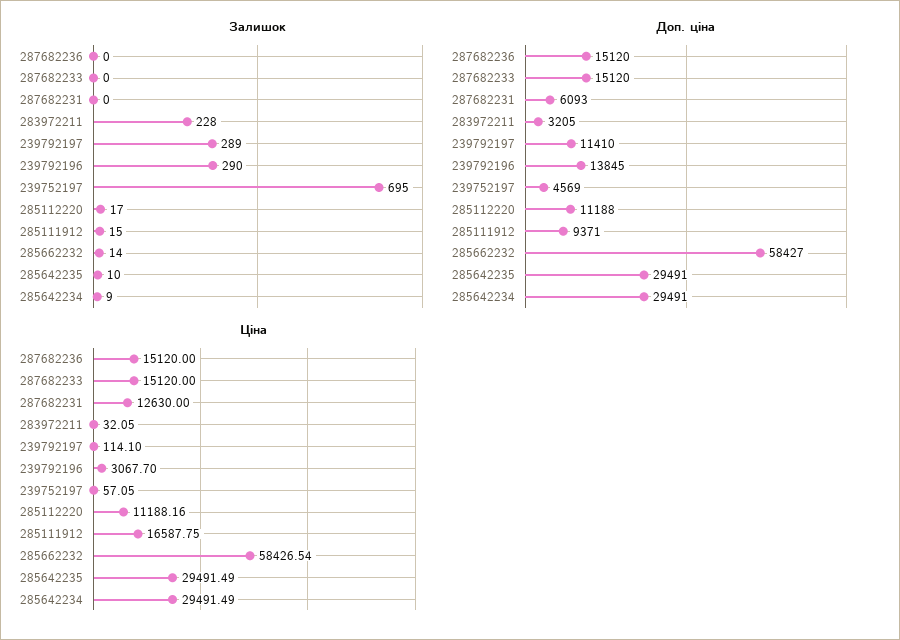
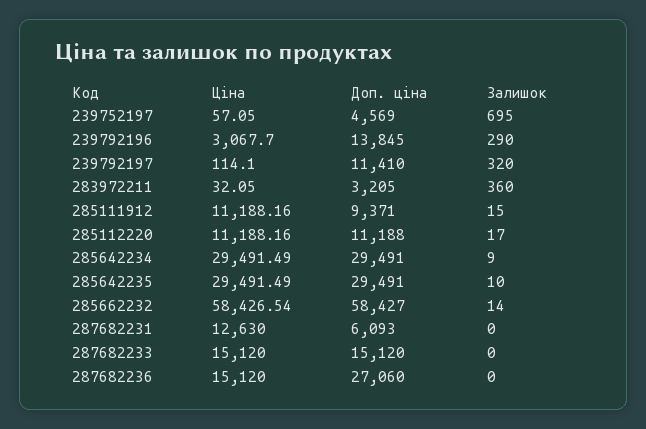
Залишок, 283972211: 228 -> 360
Залишок, 239792197: 289 -> 320
Доп. ціна, 287682236: 15120 -> 27060
Ціна, 285111912: 16587.75 -> 11188.16

